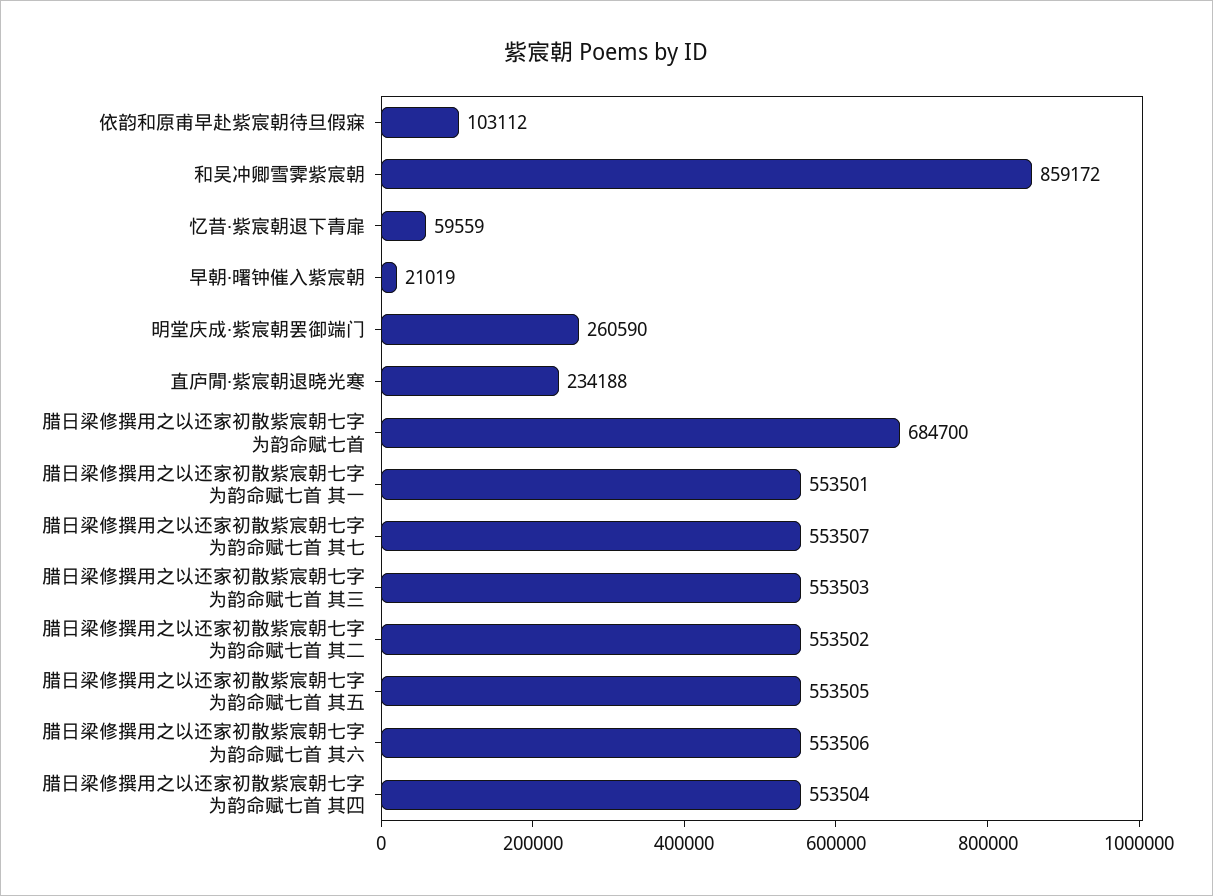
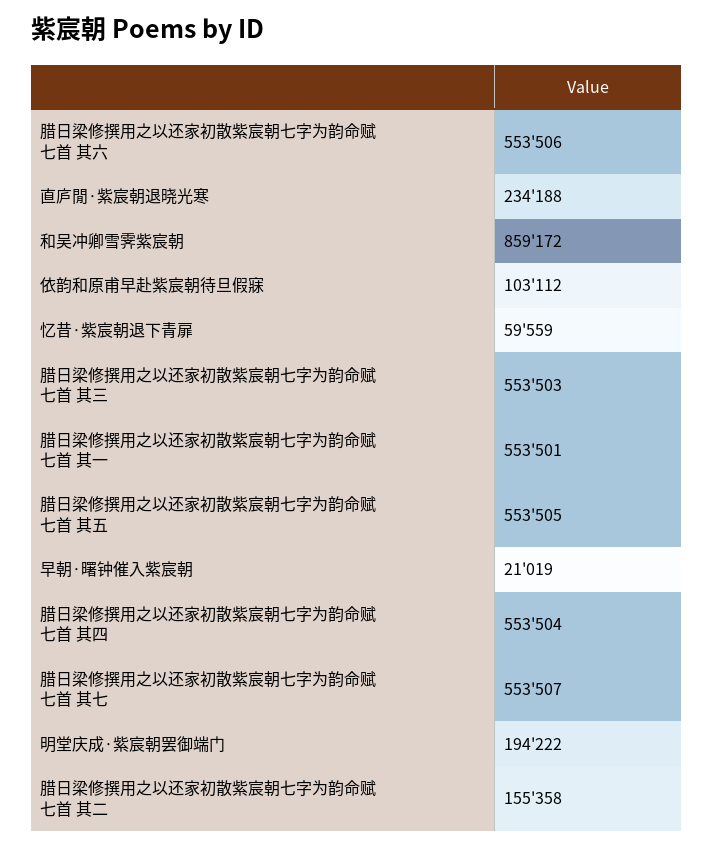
明堂庆成·紫宸朝罢御端门: 260590 -> 194222
腊日梁修撰用之以还家初散紫宸朝七字为韵命赋七首: 684700 -> none
腊日梁修撰用之以还家初散紫宸朝七字为韵命赋七首 其二: 553502 -> 155358

